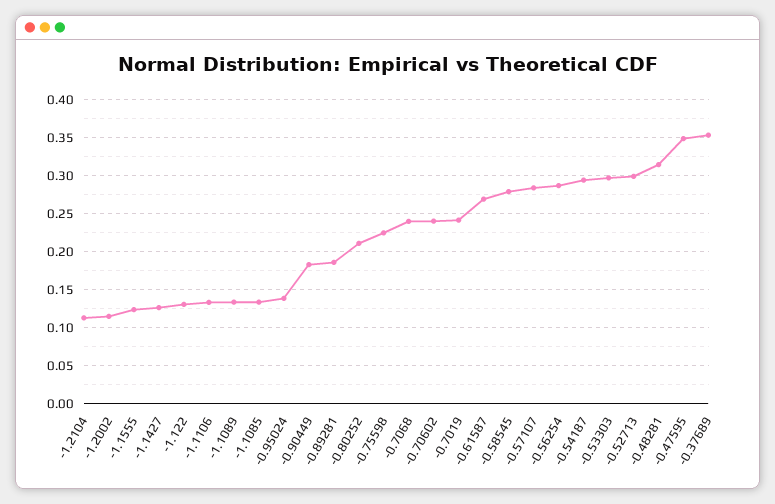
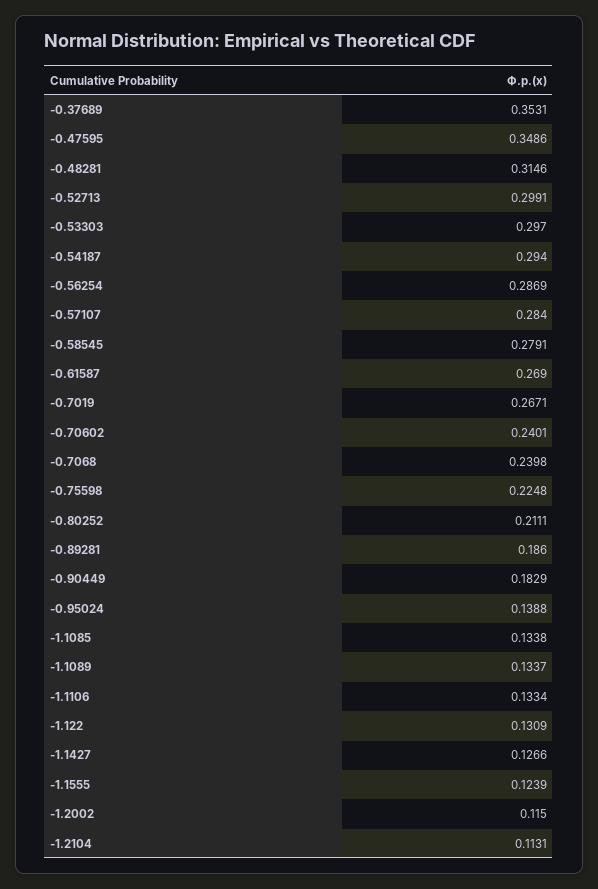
-0.7019: 0.24 -> 0.2671

